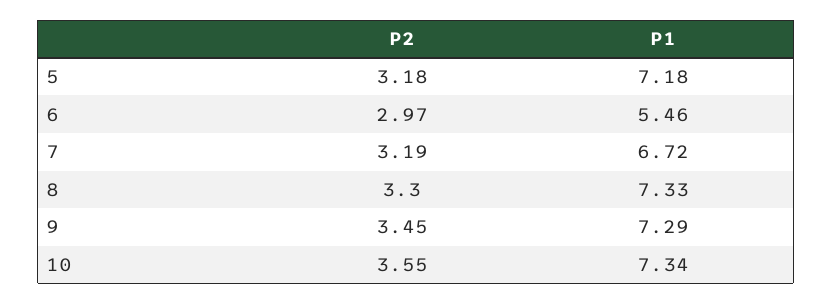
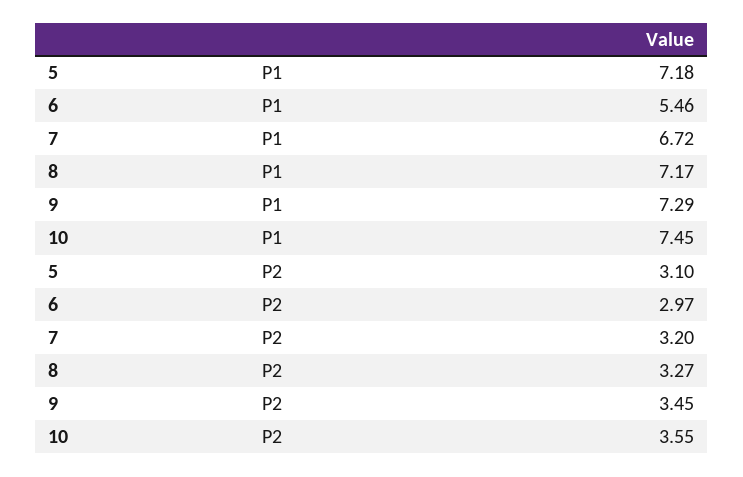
P2, 5: 3.18 -> 3.1
P2, 7: 3.19 -> 3.2
P2, 8: 3.3 -> 3.27
P1, 8: 7.33 -> 7.17
P1, 10: 7.34 -> 7.45

